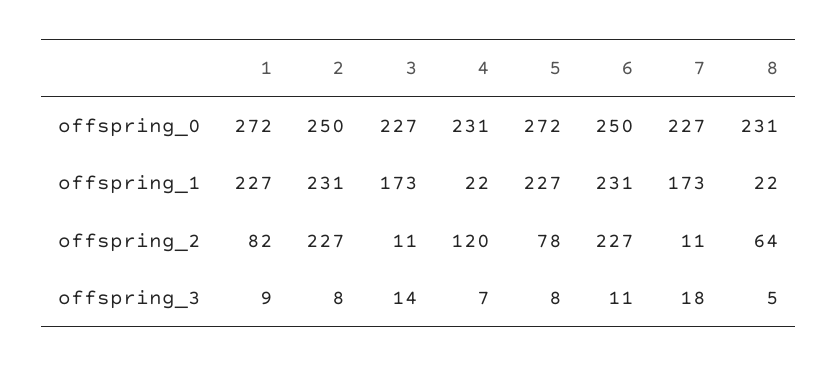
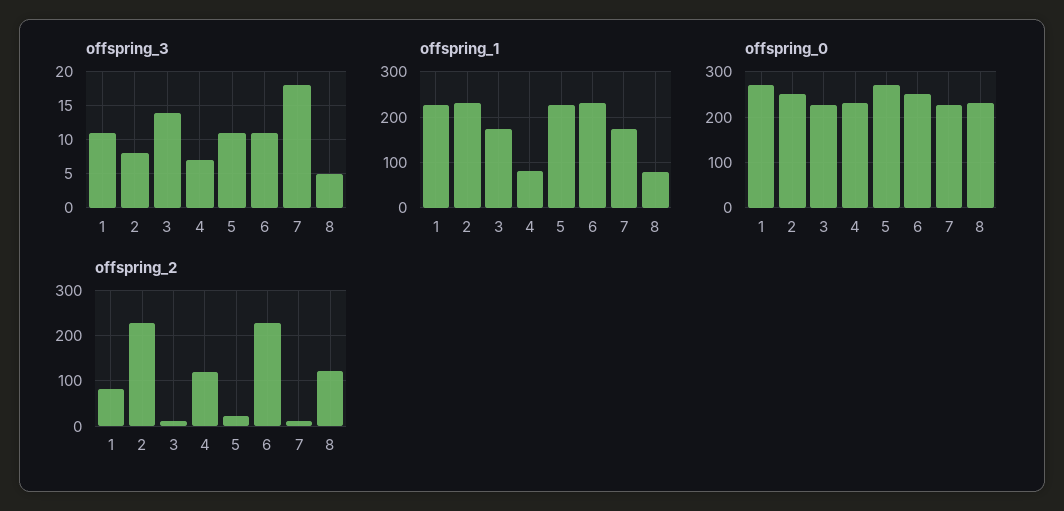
offspring_1, 4: 22 -> 80
offspring_1, 8: 22 -> 80
offspring_2, 5: 78 -> 20
offspring_2, 8: 64 -> 120
offspring_3, 1: 9 -> 11
offspring_3, 5: 8 -> 11

